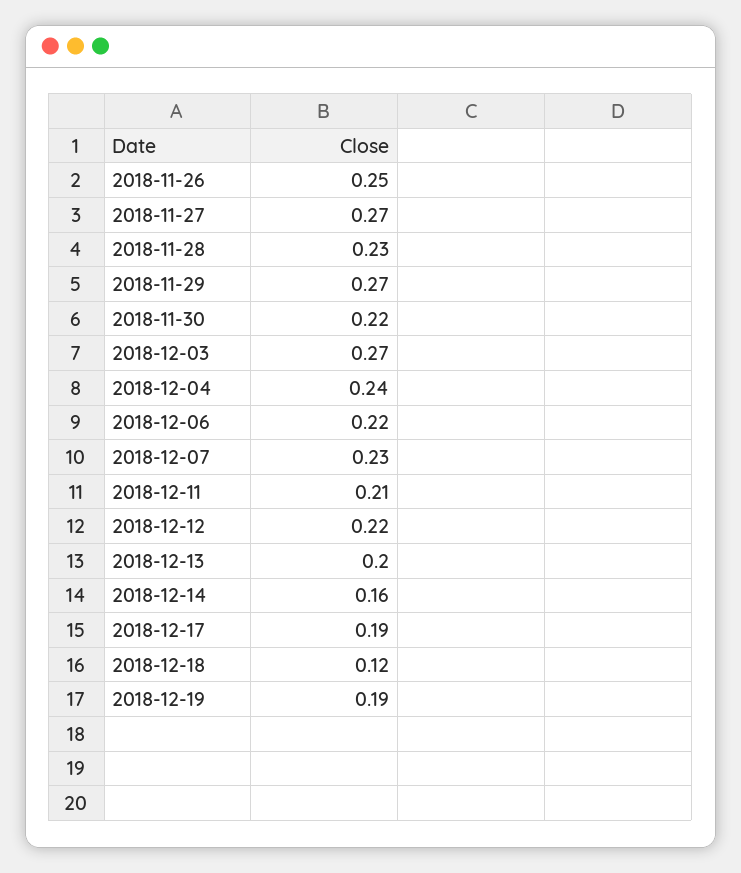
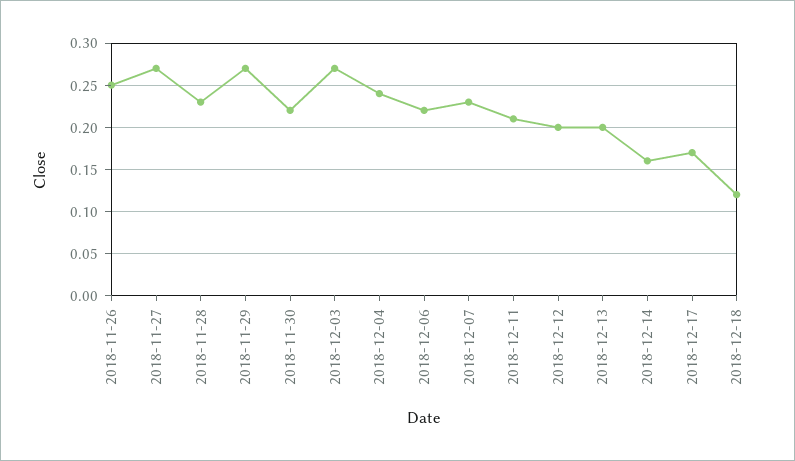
2018-12-12: 0.22 -> 0.2
2018-12-17: 0.19 -> 0.17
2018-12-19: 0.19 -> none

